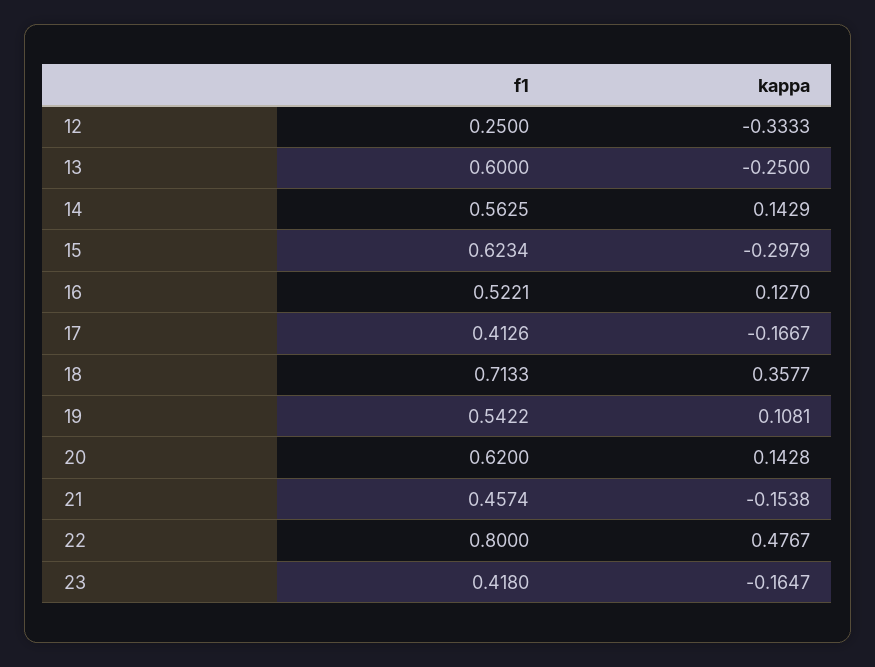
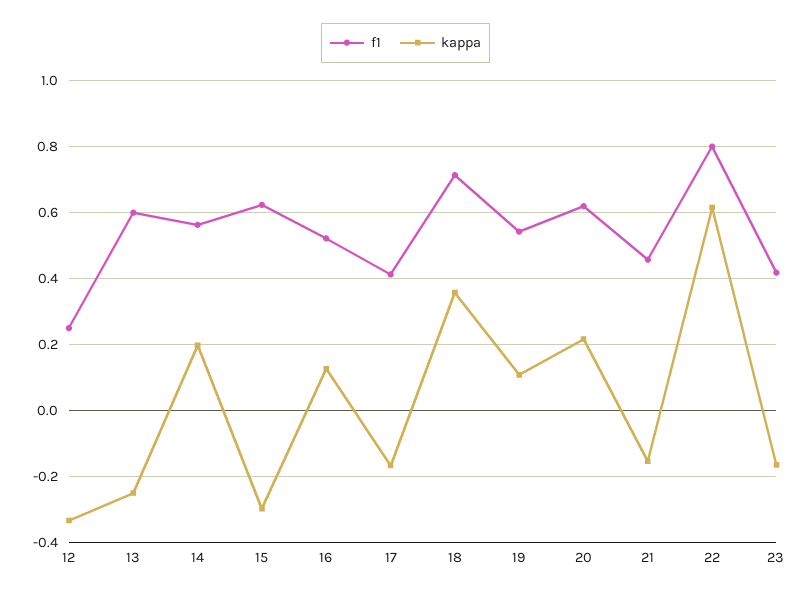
kappa, 14: 0.1429 -> 0.2
kappa, 20: 0.1428 -> 0.22
kappa, 22: 0.4767 -> 0.62

